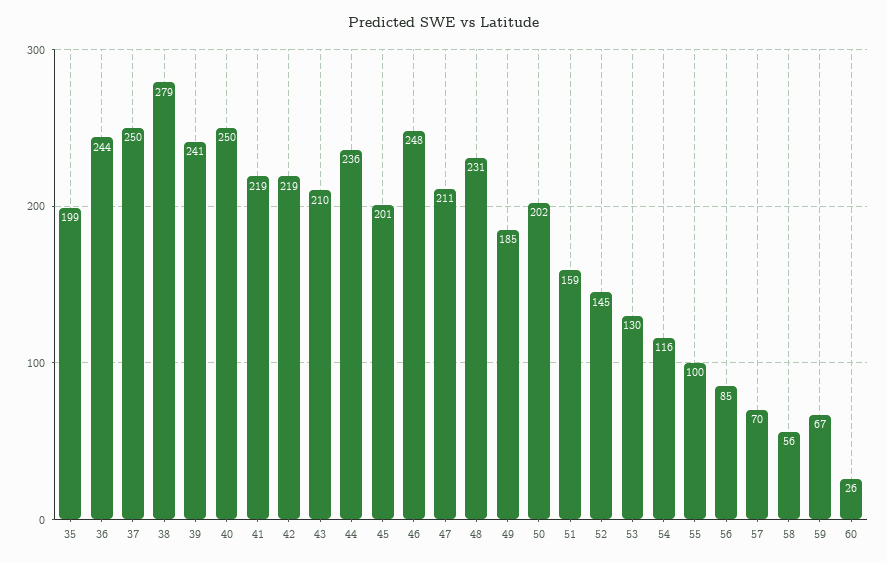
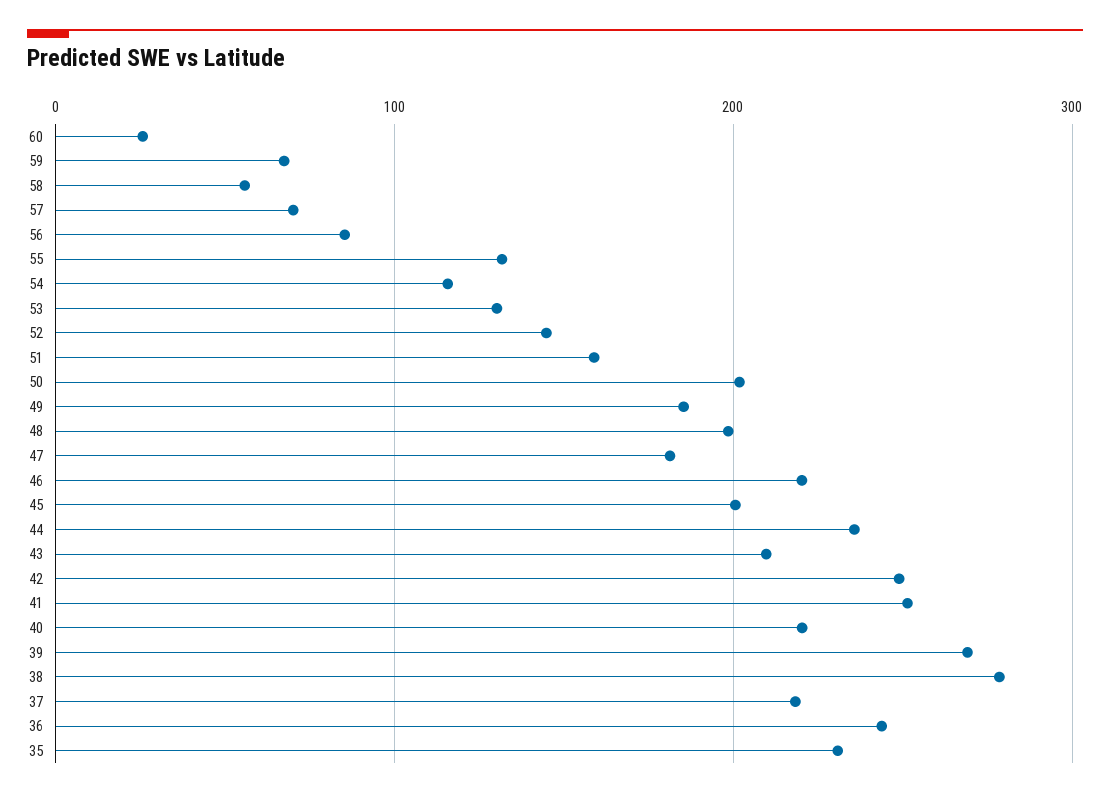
35: 199 -> 230
37: 250 -> 220
39: 241 -> 270
40: 250 -> 220
41: 219 -> 250
42: 219 -> 250
46: 248 -> 220
47: 211 -> 180
48: 231 -> 200
55: 100 -> 130

